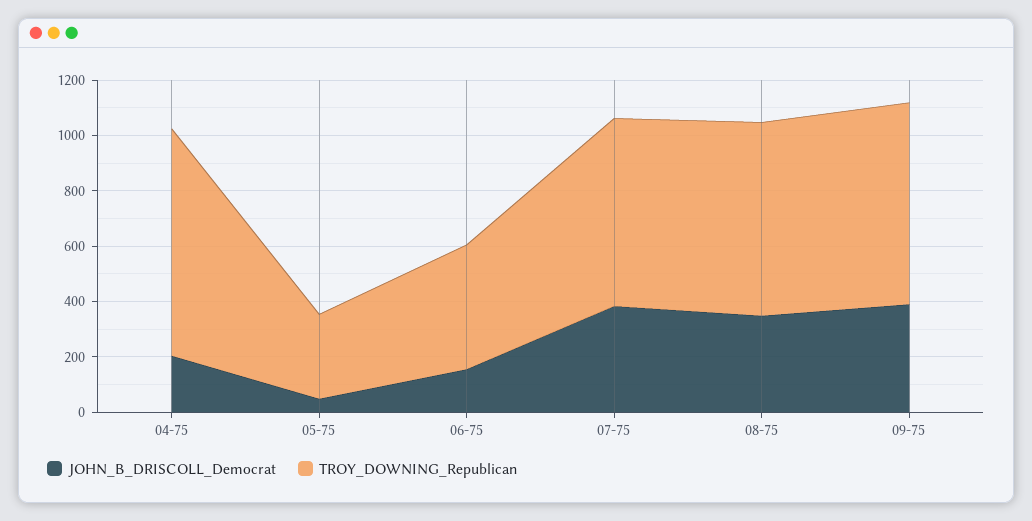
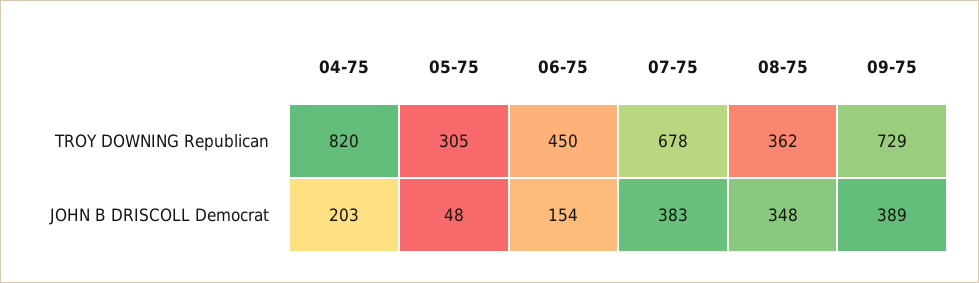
TROY_DOWNING_Republican, 08-75: 700 -> 362

